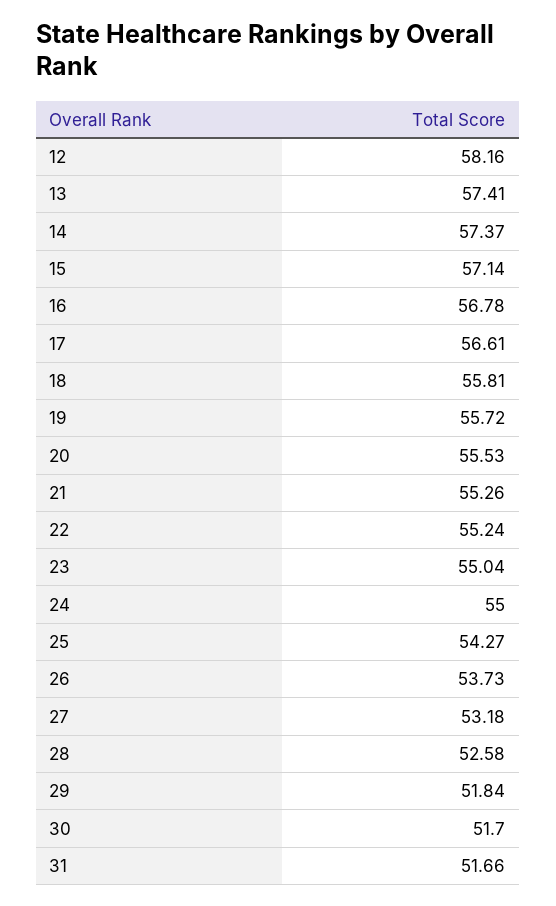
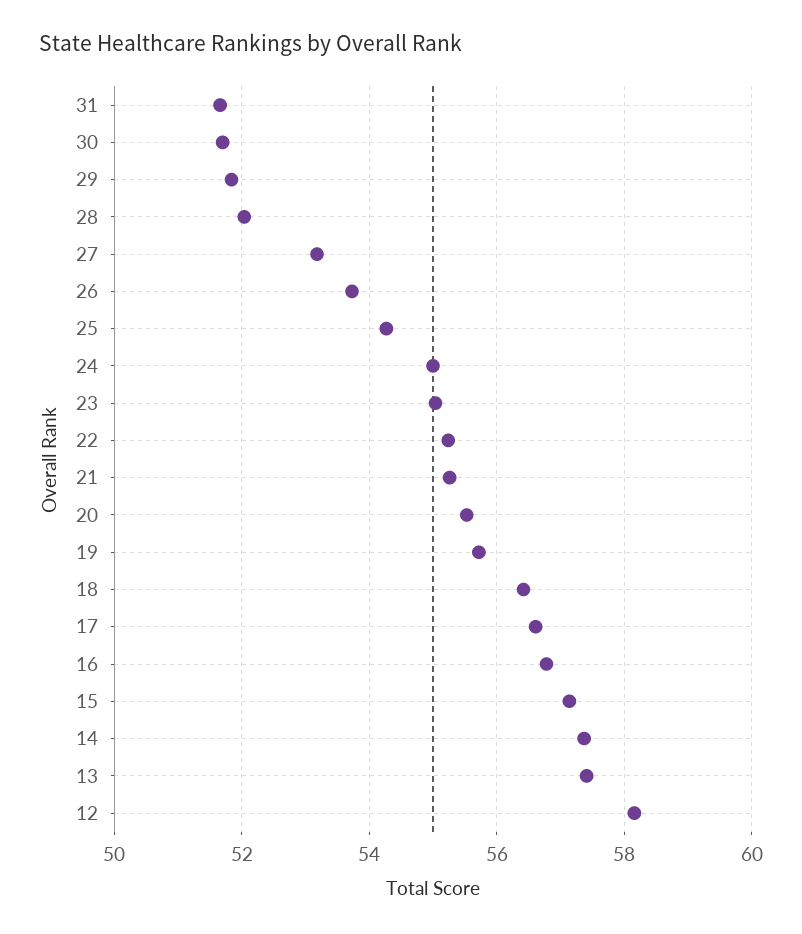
18: 55.81 -> 56.4
28: 52.58 -> 52

